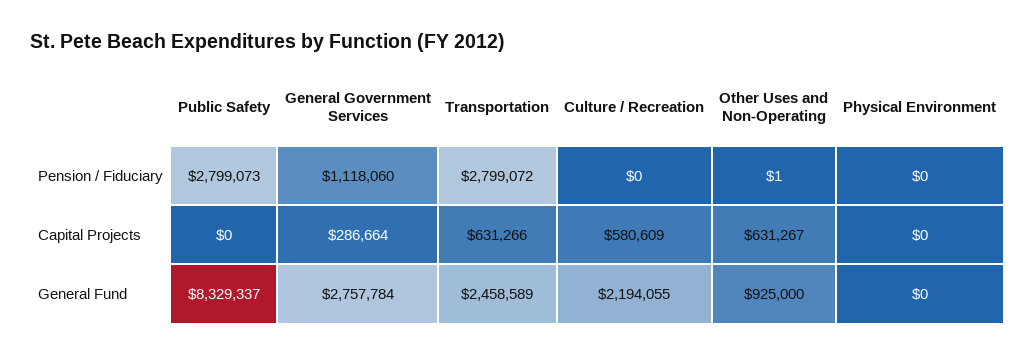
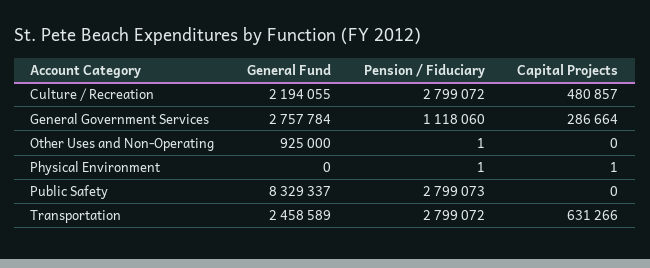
Culture / Recreation, Pension / Fiduciary: 0 -> 2799072
Physical Environment, Pension / Fiduciary: 0 -> 1
Culture / Recreation, Capital Projects: 580609 -> 480857
Other Uses and Non-Operating, Capital Projects: 631267 -> 0
Physical Environment, Capital Projects: 0 -> 1

